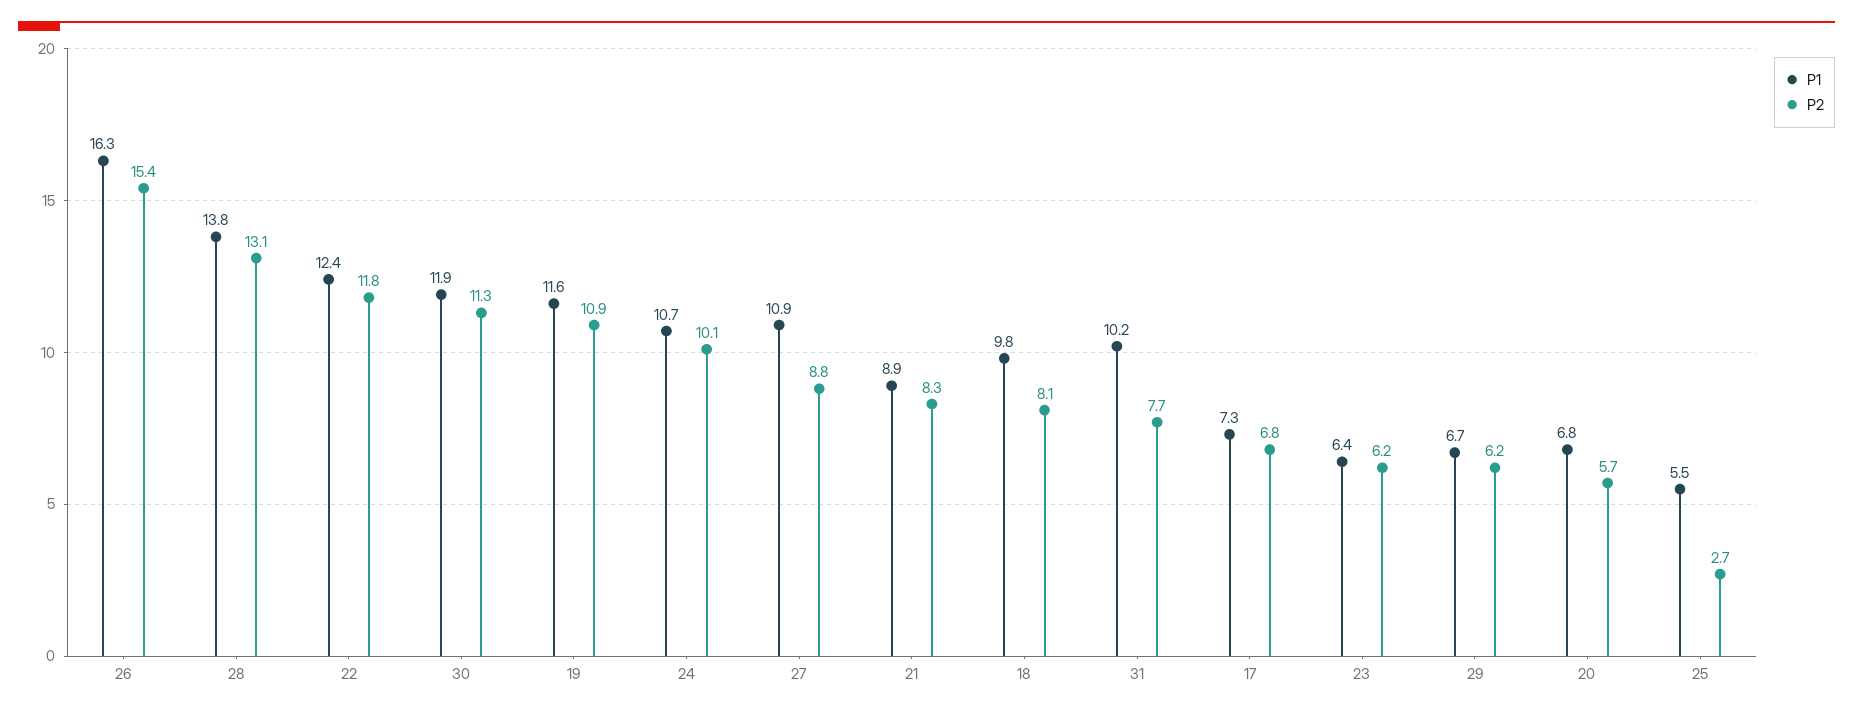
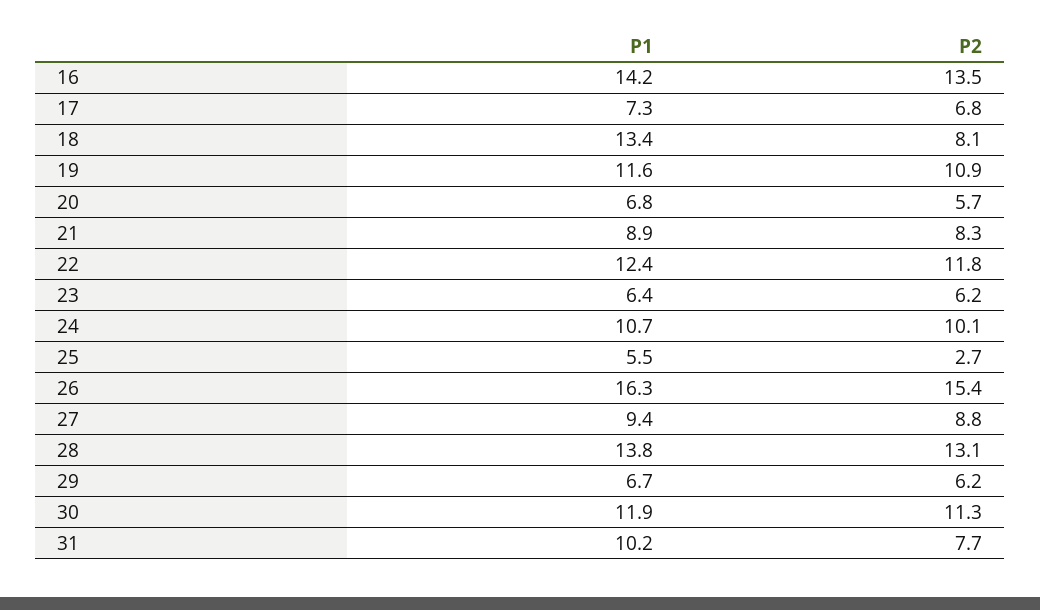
P1, 27: 10.9 -> 9.4
P1, 18: 9.8 -> 13.4
P1, 16: none -> 14.2
P2, 16: none -> 13.5

